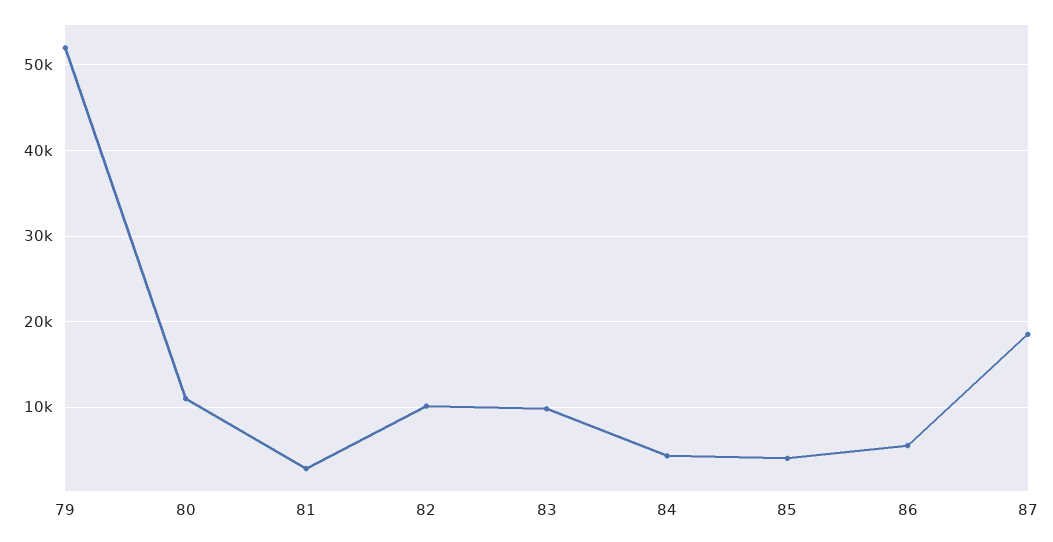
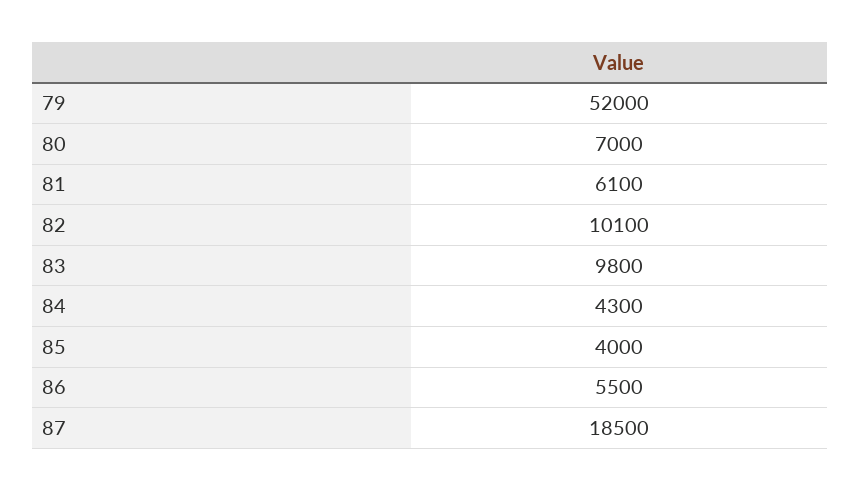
80: 11000 -> 7000
81: 3000 -> 6100

